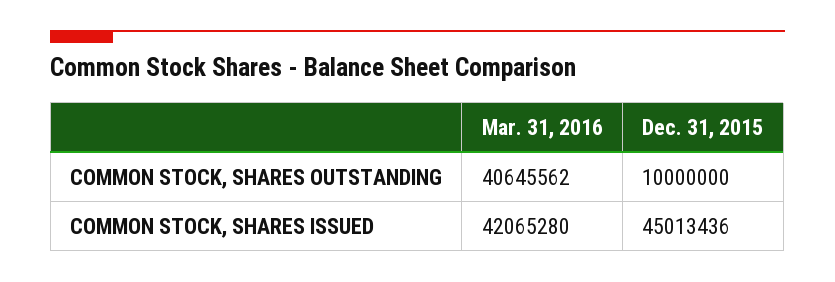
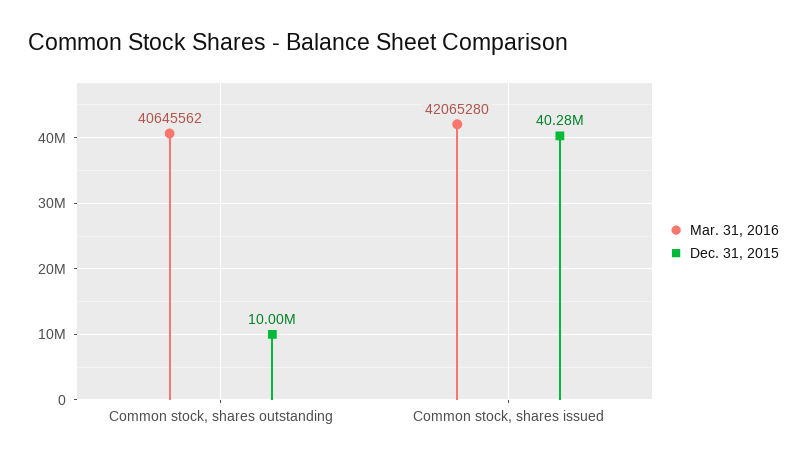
Dec. 31, 2015, COMMON STOCK, SHARES ISSUED: 45013436 -> 40280000

